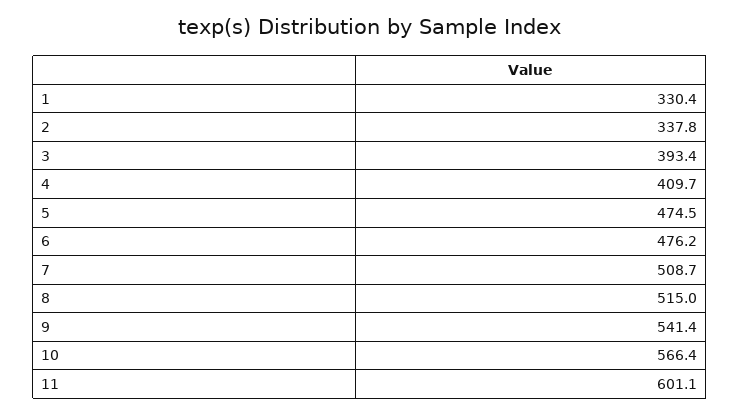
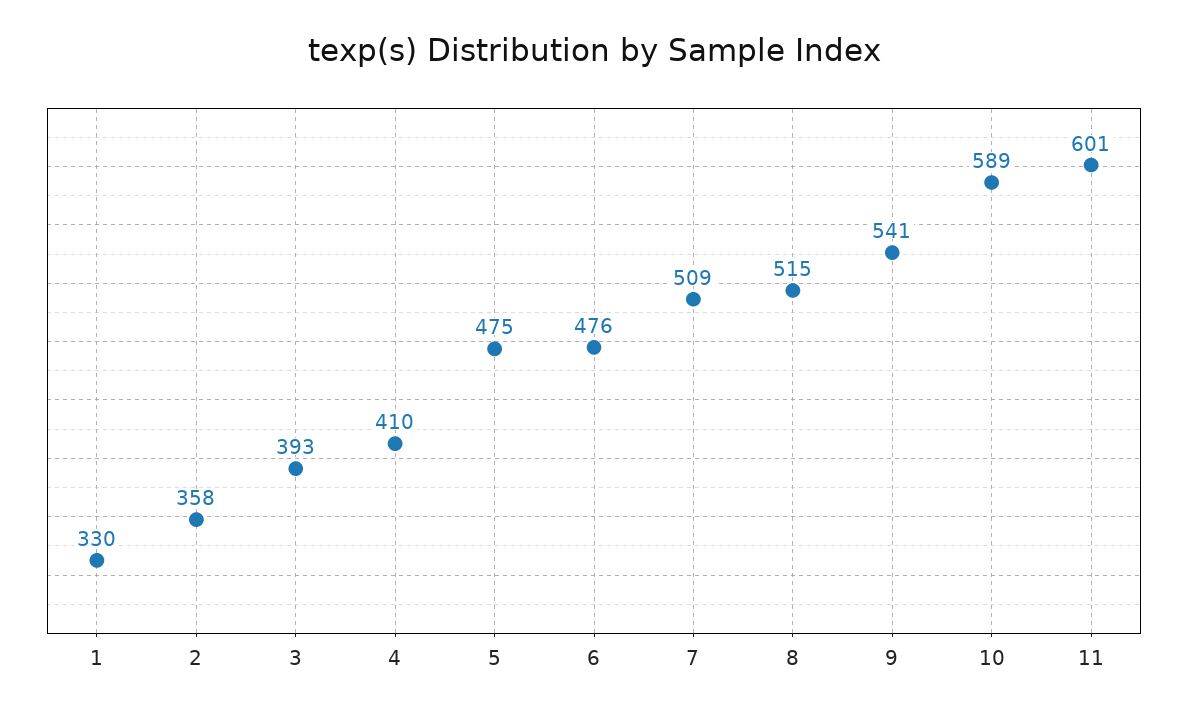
2: 337.8 -> 358
10: 566.4 -> 589

